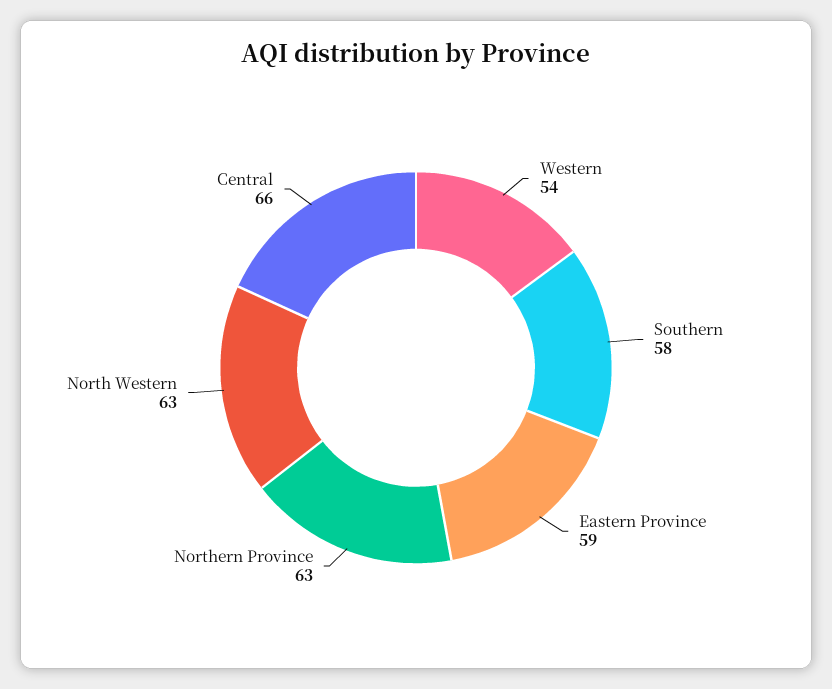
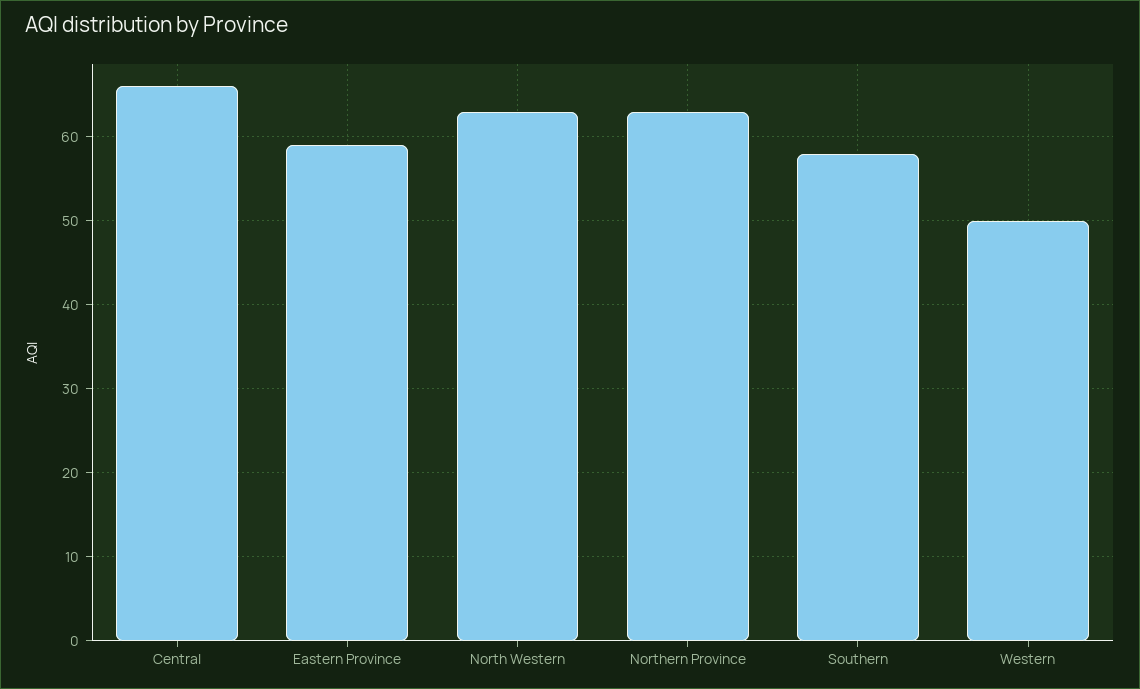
Western: 54 -> 50

